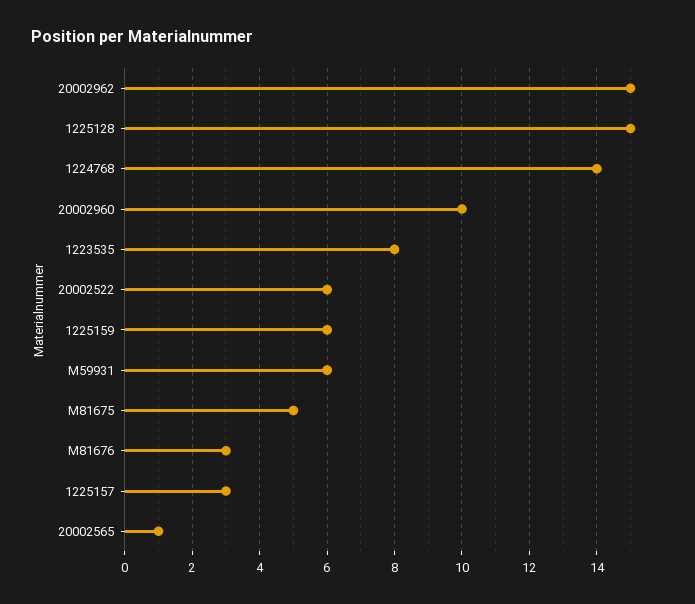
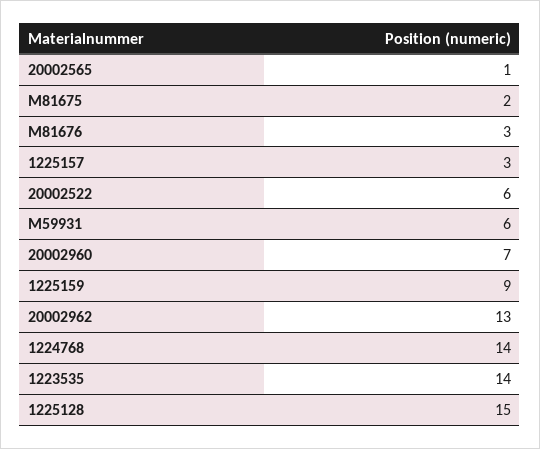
20002962: 15 -> 13
20002960: 10 -> 7
1223535: 8 -> 14
1225159: 6 -> 9
M81675: 5 -> 2

